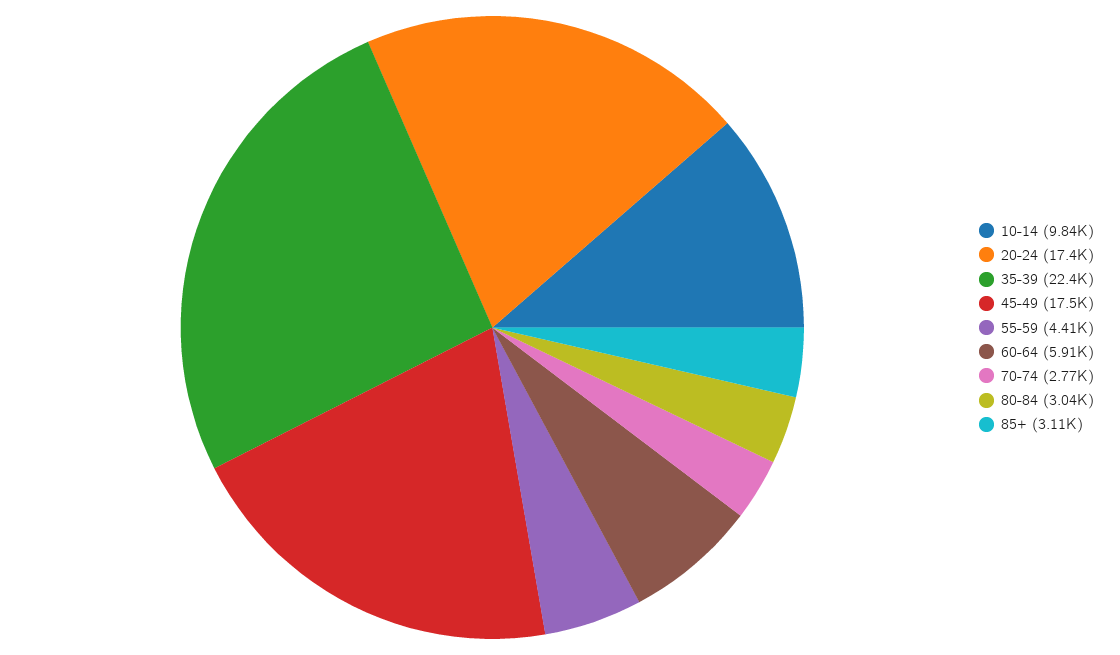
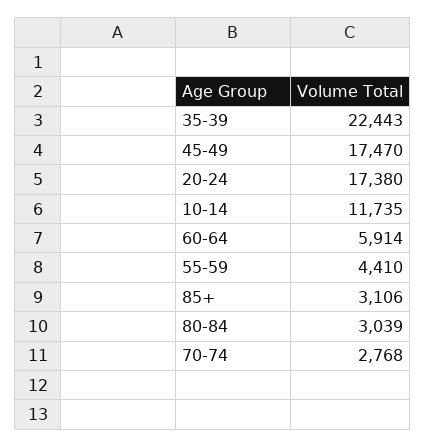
10-14: 9840 -> 11735

